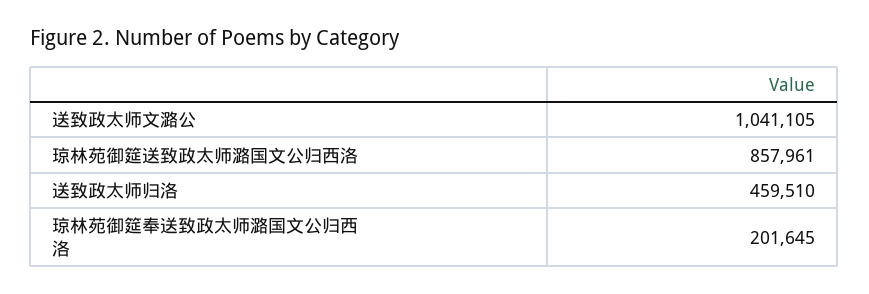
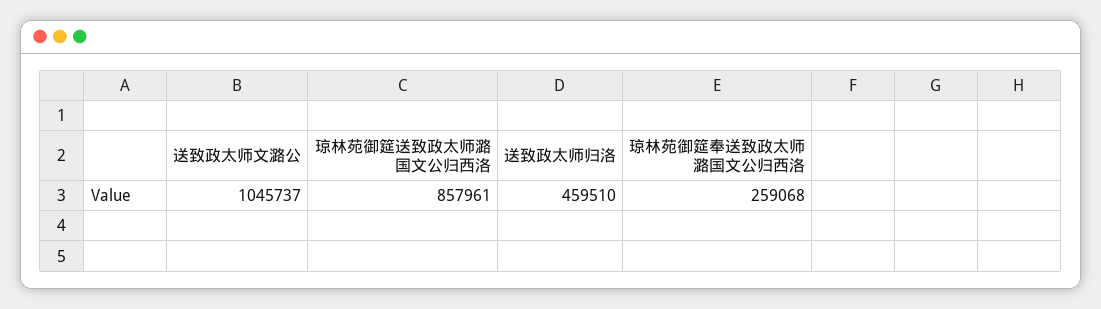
送致政太师文潞公: 1041105 -> 1045737
琼林苑御筵奉送致政太师潞国文公归西洛: 201645 -> 259068

